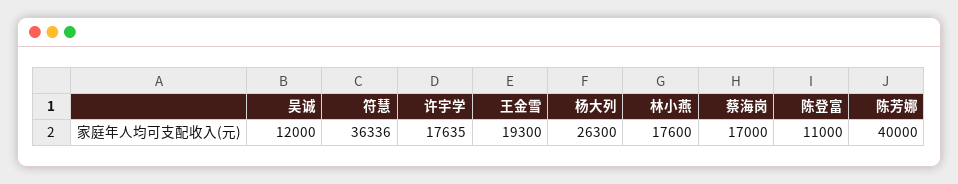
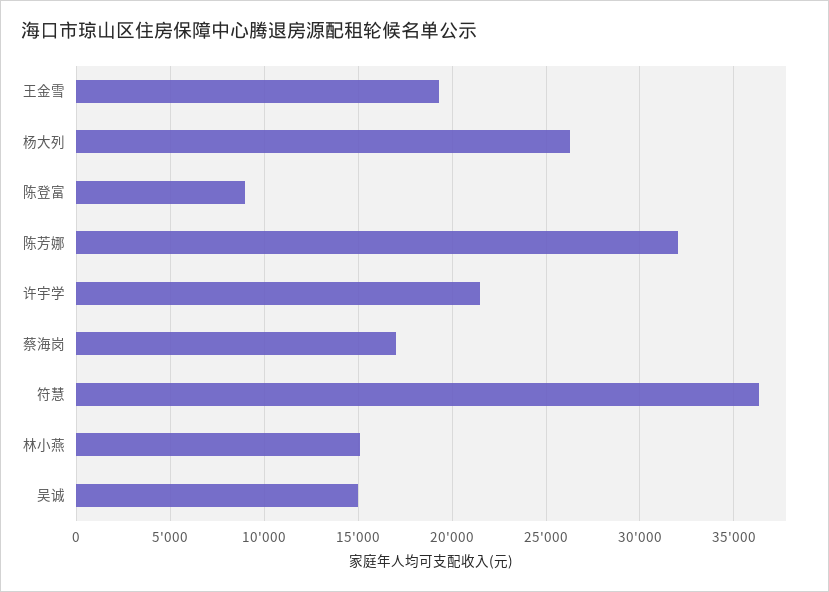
吴诚: 12000 -> 15000
许宇学: 17635 -> 21500
林小燕: 17600 -> 15000
陈登富: 11000 -> 9000
陈芳娜: 40000 -> 32000

